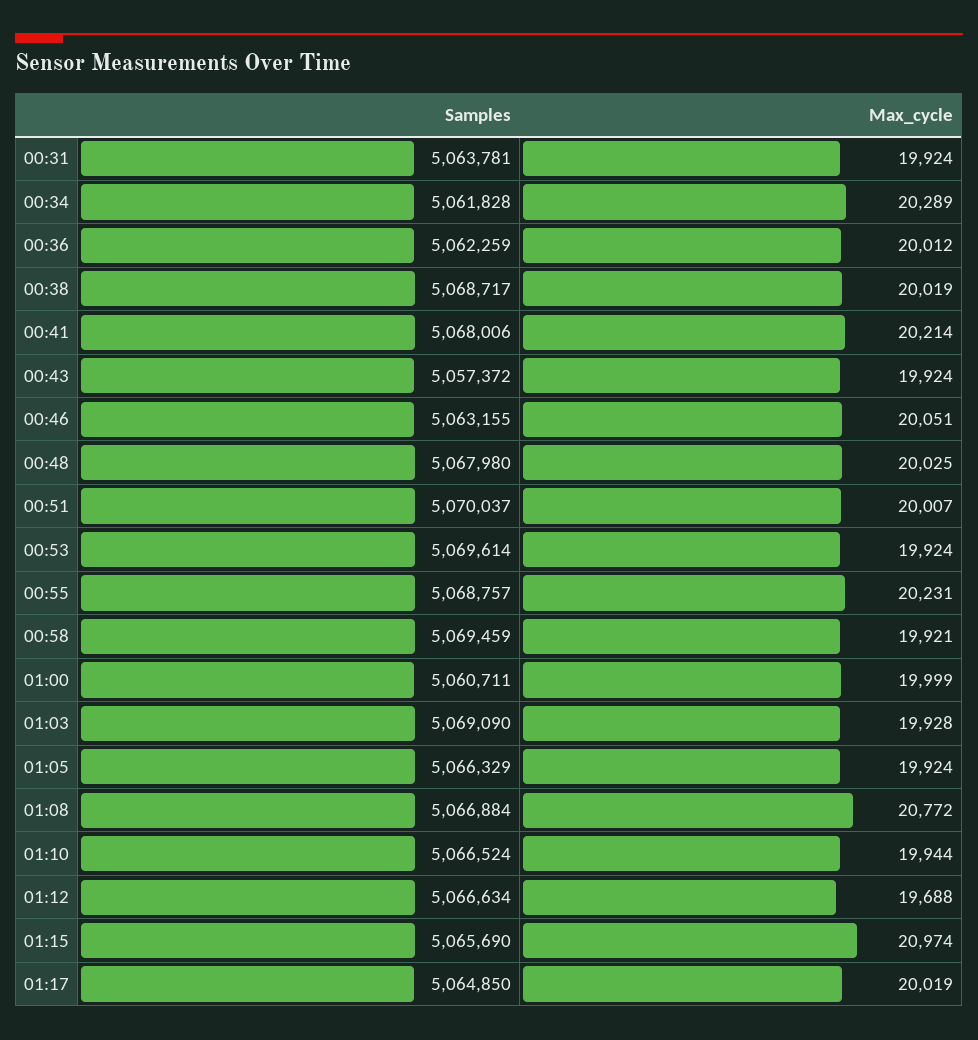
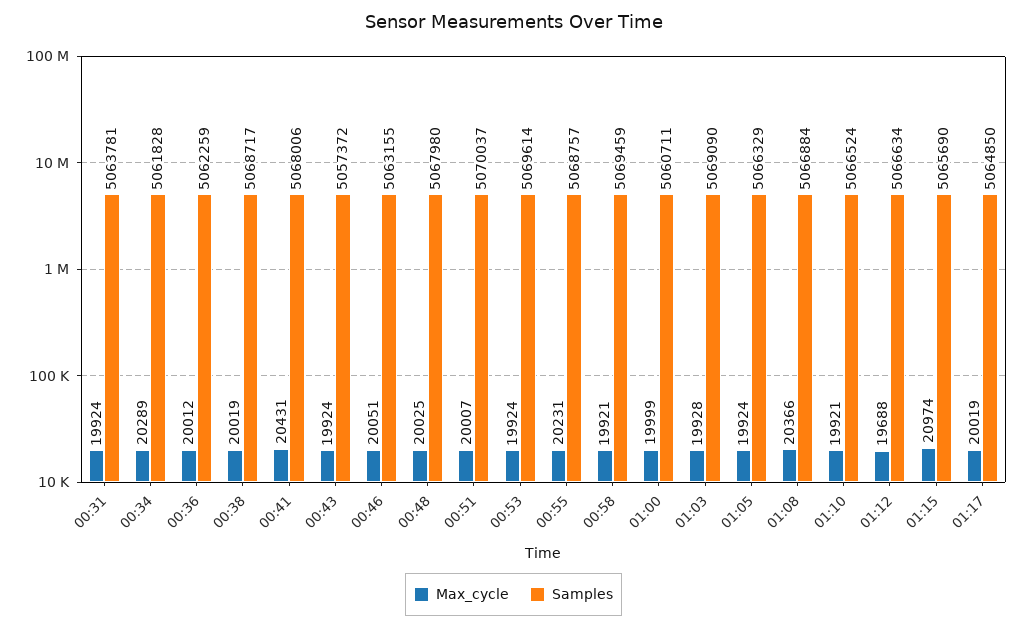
Max_cycle, 00:41: 20214 -> 20431
Max_cycle, 01:08: 20772 -> 20366
Max_cycle, 01:10: 19944 -> 19921

